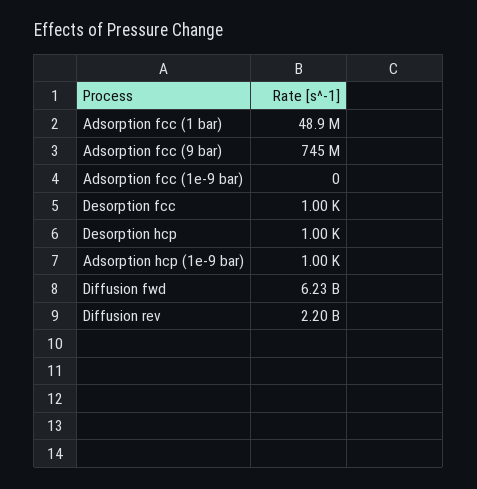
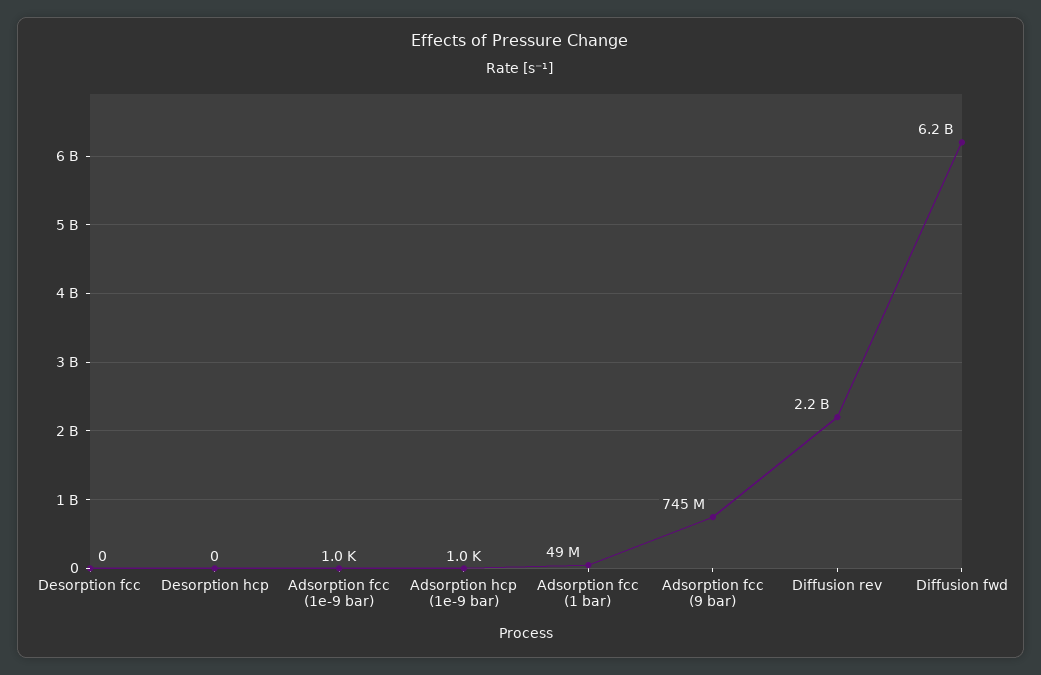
Adsorption fcc (1e-9 bar): 0 -> 1000
Desorption fcc: 1000 -> 0
Desorption hcp: 1000 -> 0

